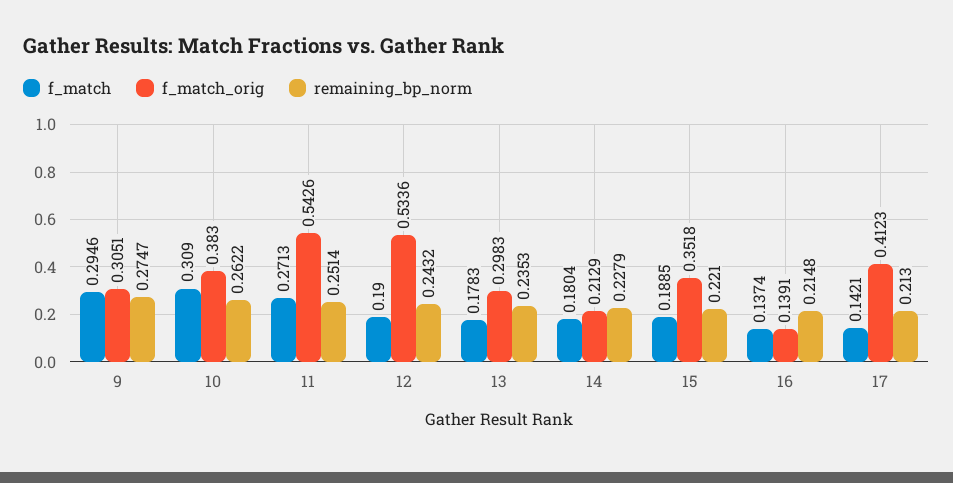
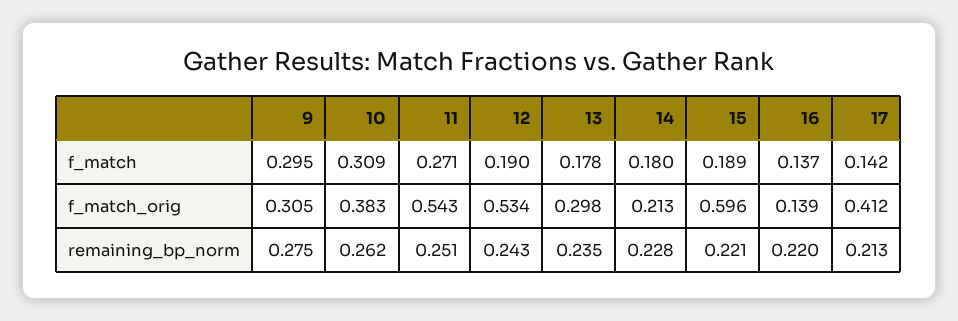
f_match_orig, 15: 0.3518 -> 0.596
remaining_bp_norm, 16: 0.2148 -> 0.22

